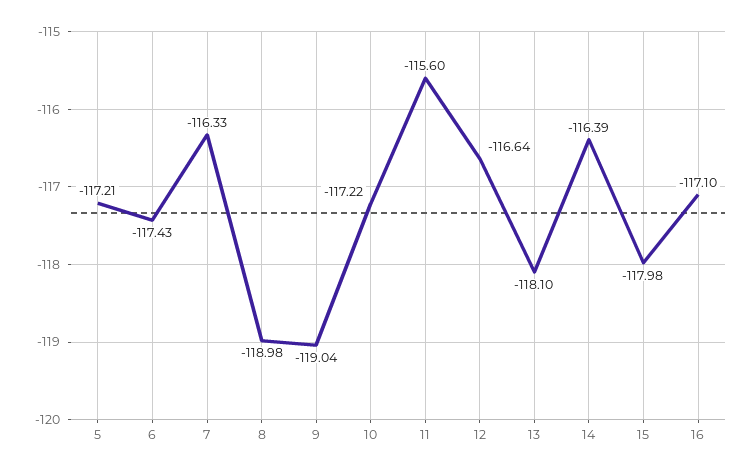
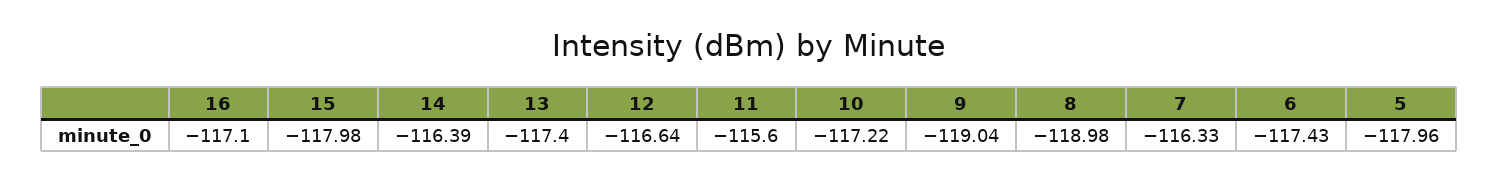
5: -117.21 -> -117.96
13: -118.1 -> -117.4

